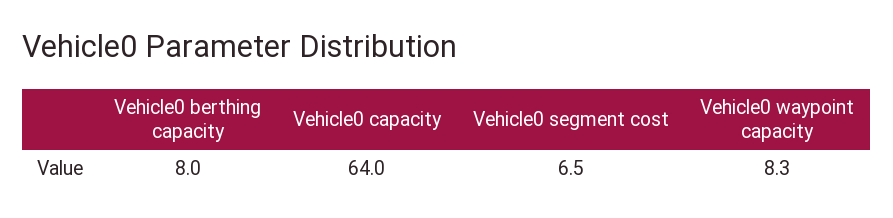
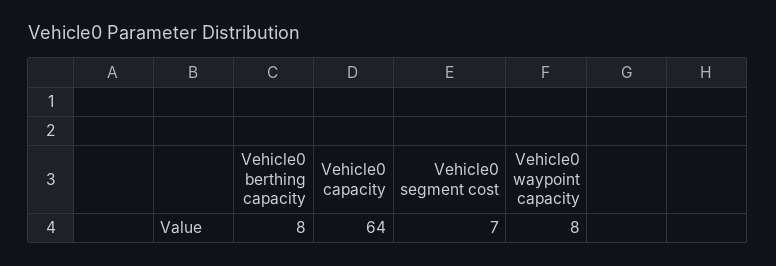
Vehicle0 segment cost: 6.5 -> 7
Vehicle0 waypoint capacity: 8.3 -> 8

